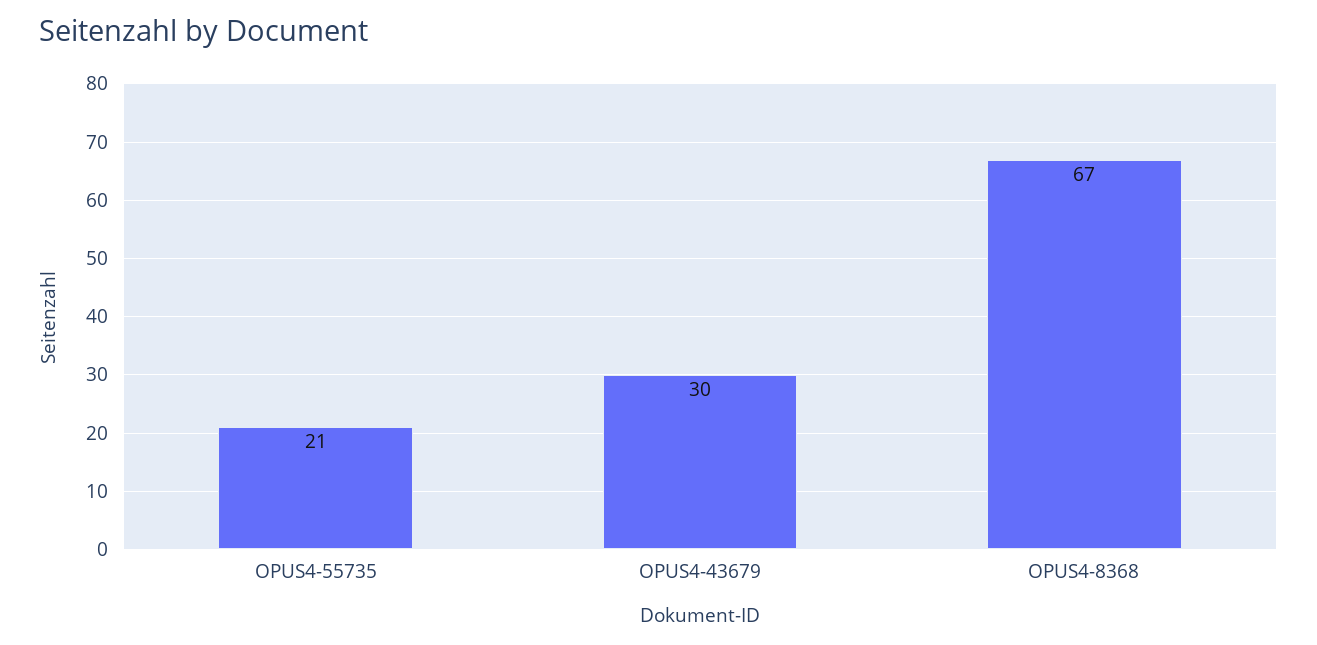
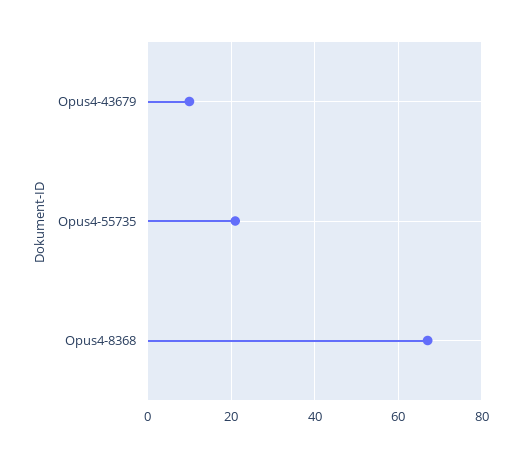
OPUS4-43679: 30 -> 10

